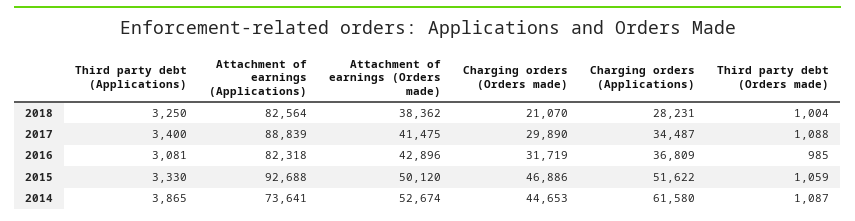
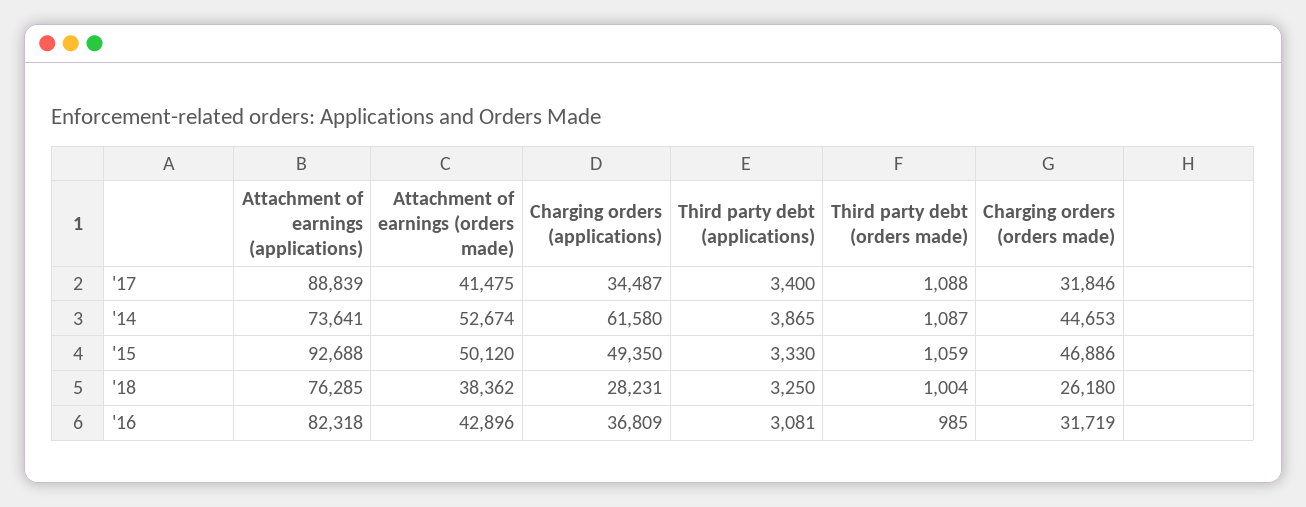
Attachment of earnings (Applications), 2018: 82564 -> 76285
Charging orders (Orders made), 2018: 21070 -> 26180
Charging orders (Orders made), 2017: 29890 -> 31846
Charging orders (Applications), 2015: 51622 -> 49350

